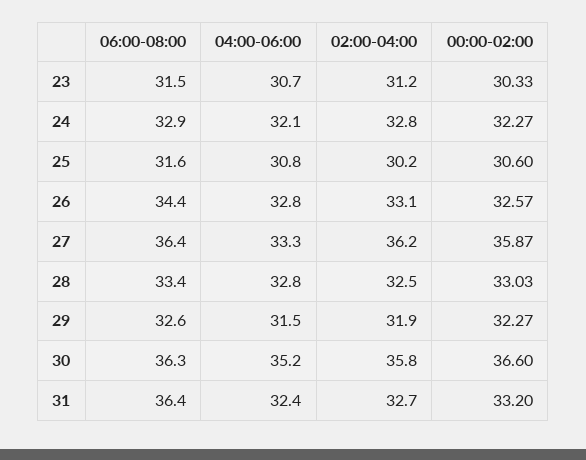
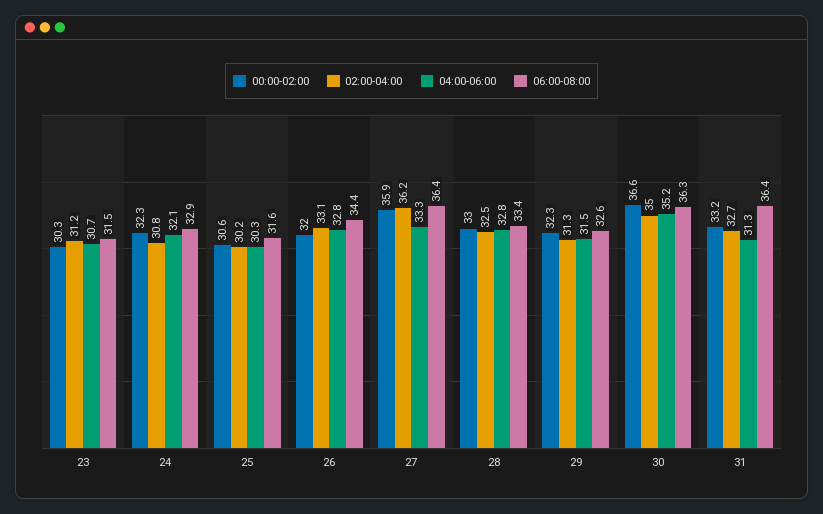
02:00-04:00, 24: 32.8 -> 30.8
04:00-06:00, 25: 30.8 -> 30.3
00:00-02:00, 26: 32.57 -> 32
02:00-04:00, 29: 31.9 -> 31.3
02:00-04:00, 30: 35.8 -> 35
04:00-06:00, 31: 32.4 -> 31.3

